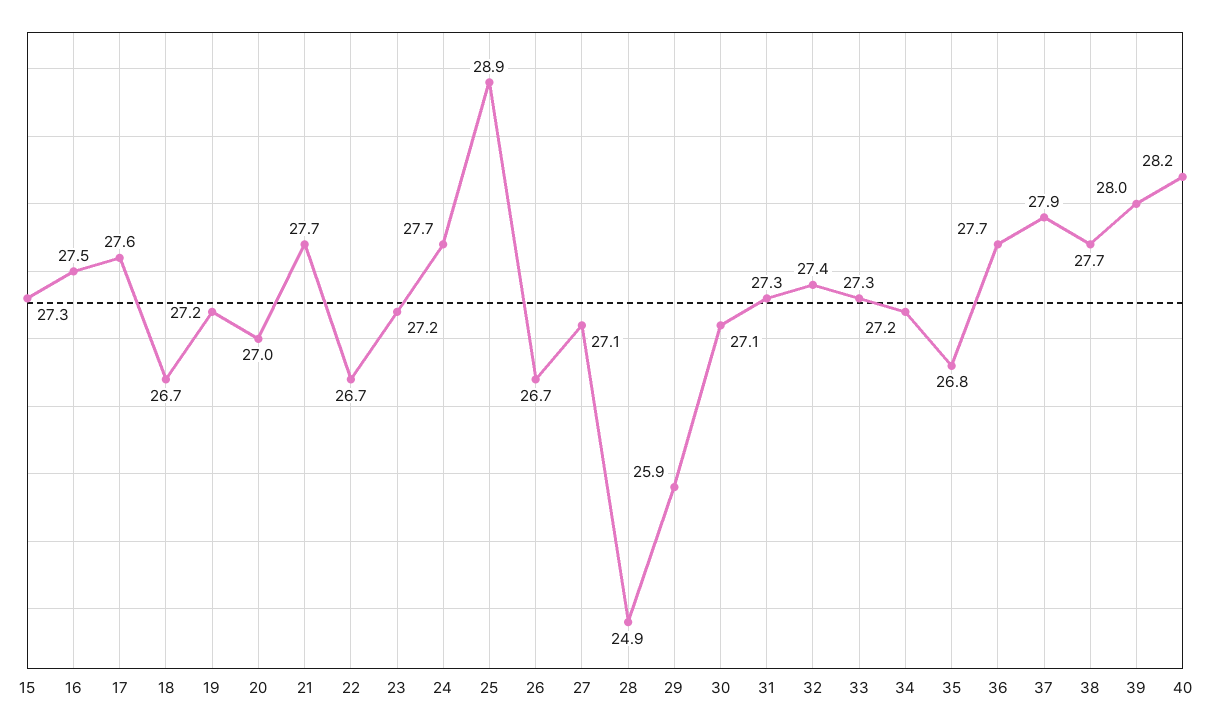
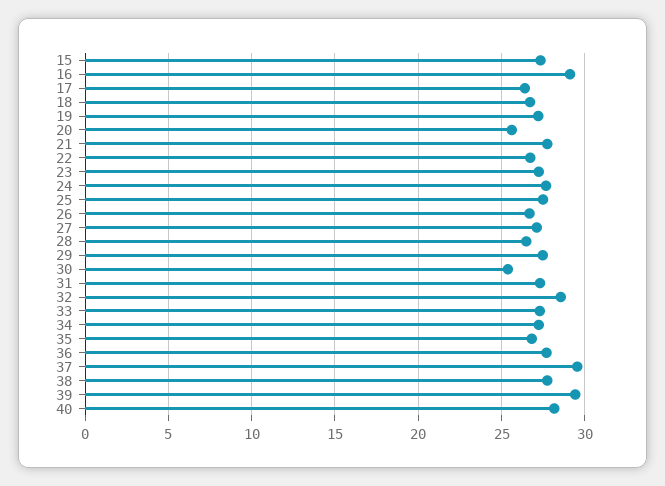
16: 27.5 -> 29
17: 27.6 -> 26.5
20: 27 -> 25.5
25: 28.9 -> 27.5
28: 24.9 -> 26.5
29: 25.9 -> 27.5
30: 27.1 -> 25.5
32: 27.4 -> 28.5
37: 27.9 -> 29.5
39: 28 -> 29.5

